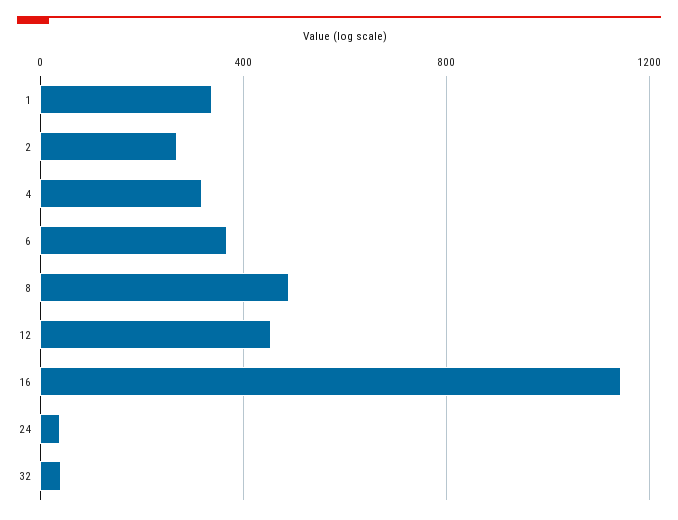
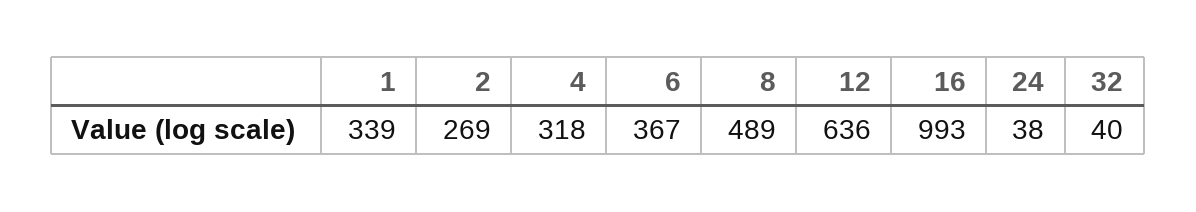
12: 450 -> 636
16: 1150 -> 993

